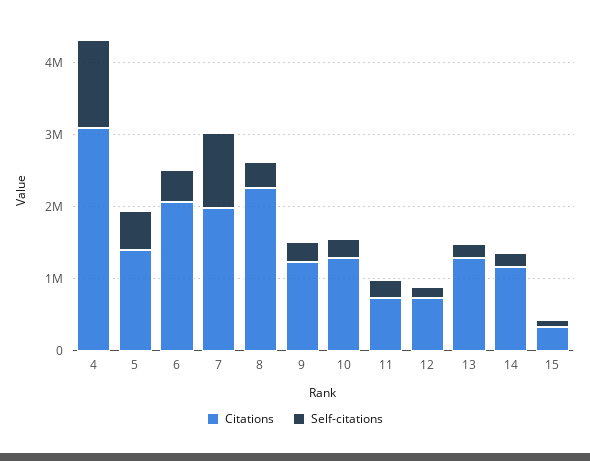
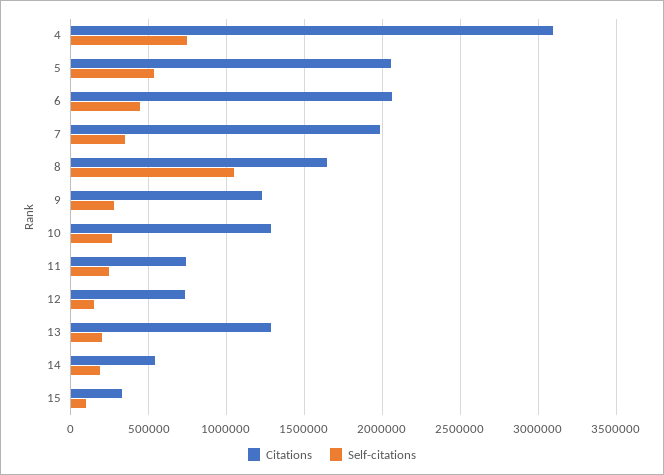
Self-citations, 4: 1200000 -> 750000
Citations, 5: 1400000 -> 2050000
Self-citations, 7: 1000000 -> 350000
Citations, 8: 2200000 -> 1650000
Self-citations, 8: 400000 -> 1050000
Citations, 14: 1200000 -> 550000

